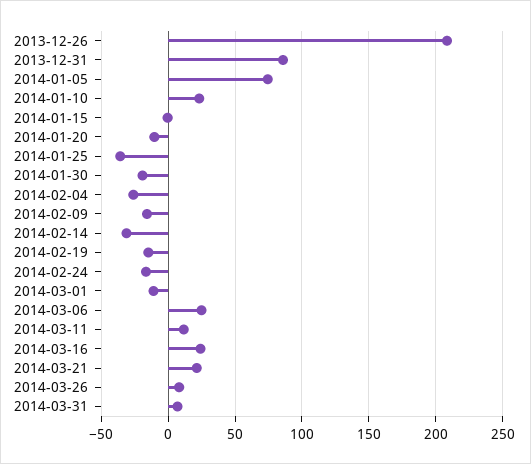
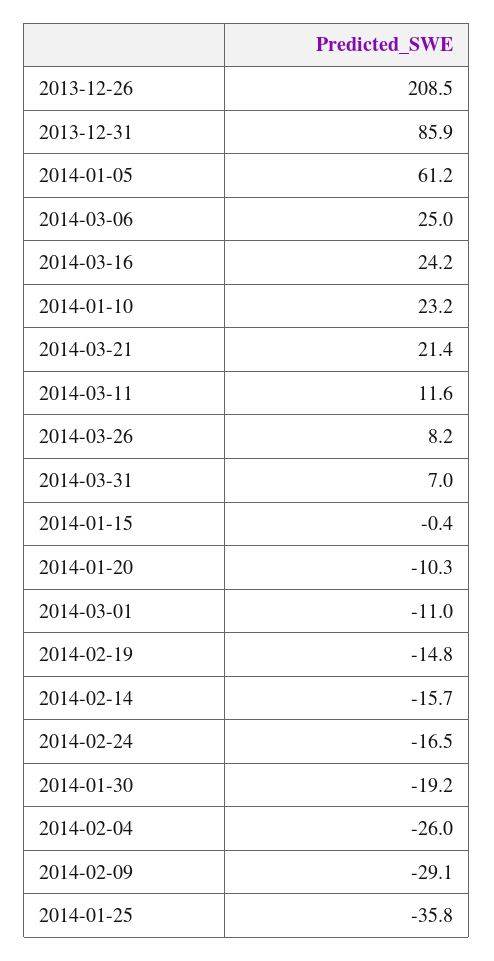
2014-01-05: 75 -> 61.2
2014-02-09: -15 -> -29.1
2014-02-14: -30 -> -15.7

